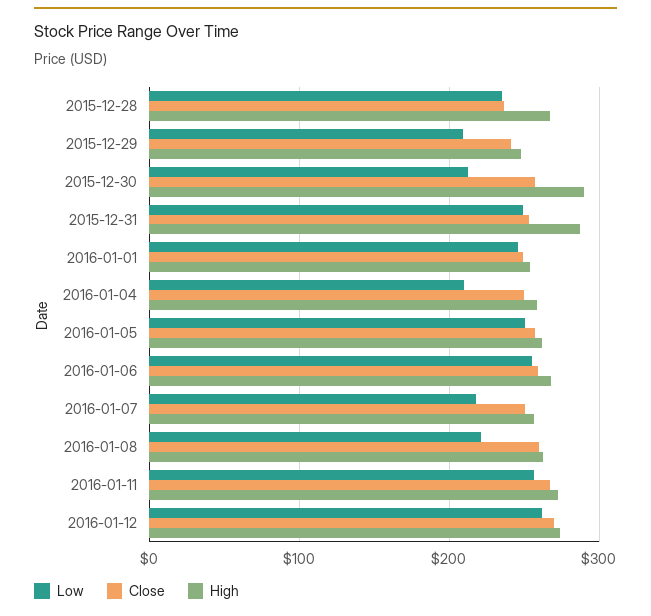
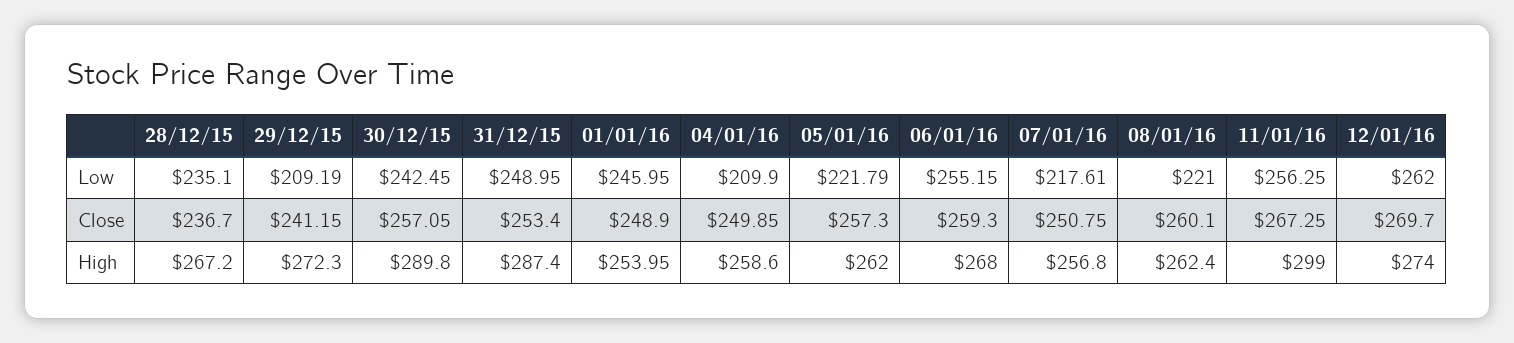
High, 2015-12-29: 250 -> 272.3
Low, 2015-12-30: 210 -> 242.45
Low, 2016-01-05: 250 -> 221.79
High, 2016-01-11: 270 -> 299

